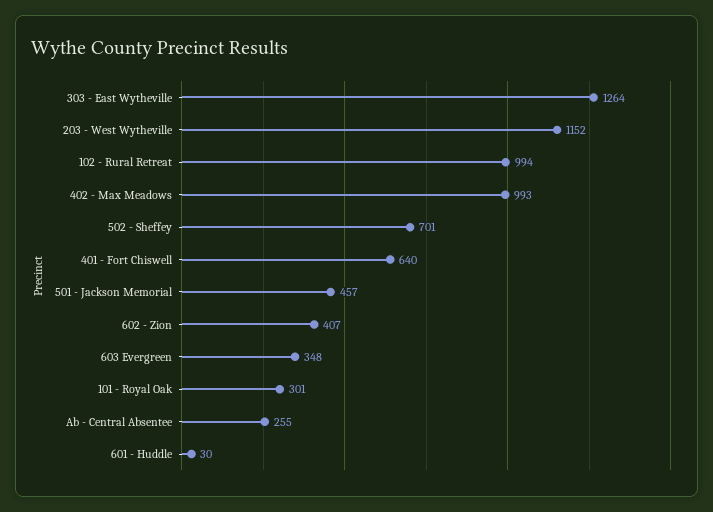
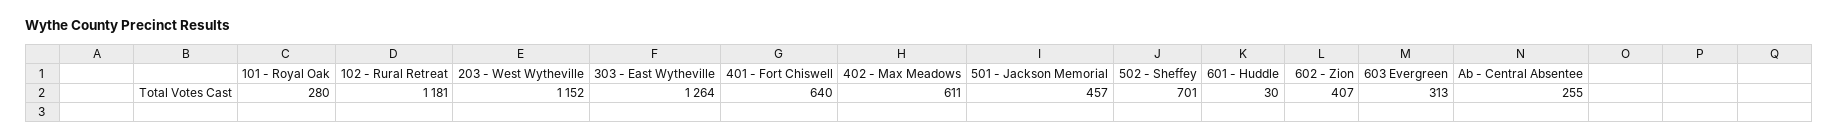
102 - Rural Retreat: 994 -> 1181
402 - Max Meadows: 993 -> 611
603 Evergreen: 348 -> 313
101 - Royal Oak: 301 -> 280

